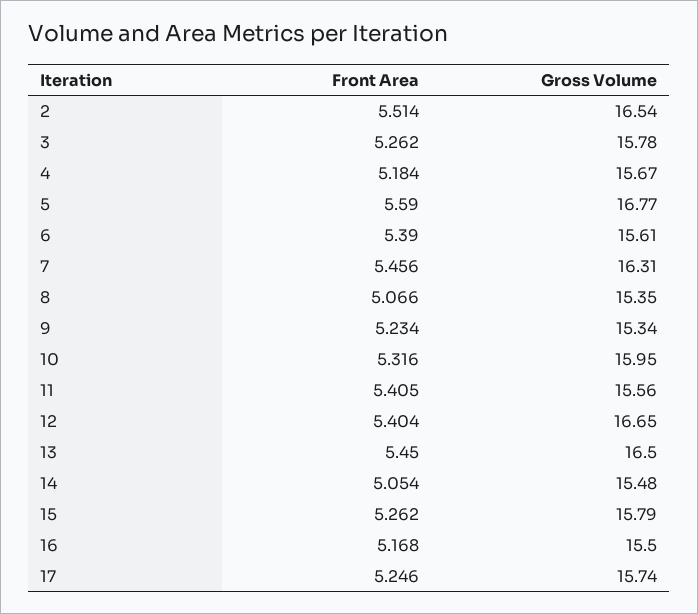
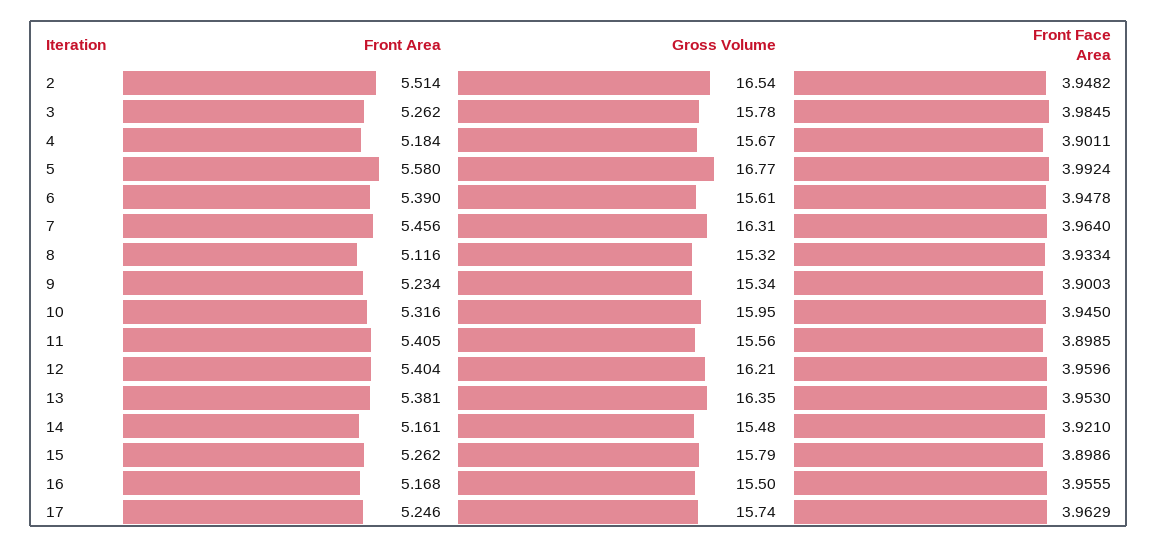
Front Area, 5: 5.59 -> 5.58
Front Area, 8: 5.066 -> 5.116
Gross Volume, 8: 15.35 -> 15.32
Gross Volume, 12: 16.65 -> 16.21
Front Area, 13: 5.45 -> 5.381
Gross Volume, 13: 16.5 -> 16.35
Front Area, 14: 5.054 -> 5.161
Front Face Area, 2: none -> 3.9482
Front Face Area, 3: none -> 3.9845
Front Face Area, 4: none -> 3.9011
Front Face Area, 5: none -> 3.9924
Front Face Area, 6: none -> 3.9478
Front Face Area, 7: none -> 3.964
Front Face Area, 8: none -> 3.9334
Front Face Area, 9: none -> 3.9003
Front Face Area, 10: none -> 3.945
Front Face Area, 11: none -> 3.8985
Front Face Area, 12: none -> 3.9596
Front Face Area, 13: none -> 3.953
Front Face Area, 14: none -> 3.921
Front Face Area, 15: none -> 3.8986
Front Face Area, 16: none -> 3.9555
Front Face Area, 17: none -> 3.9629

